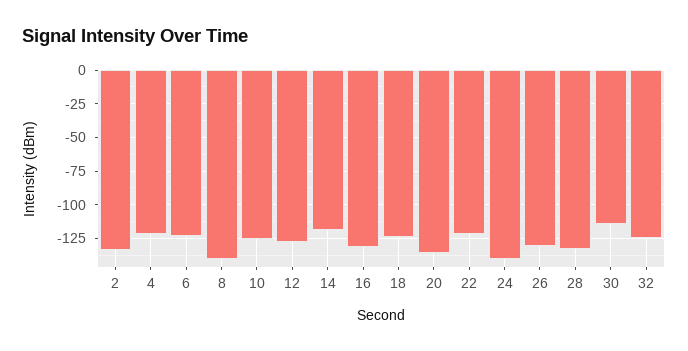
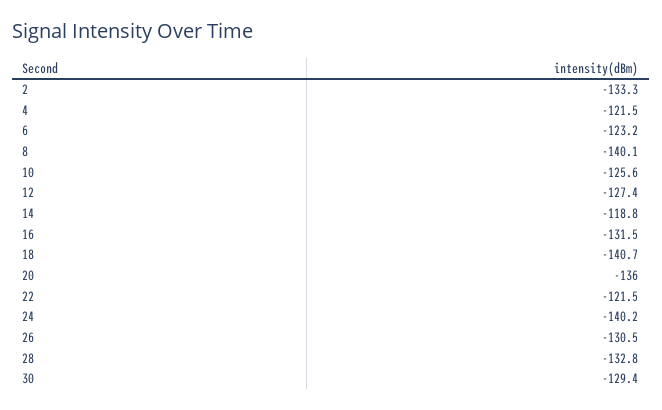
18: -125 -> -140.7
30: -115 -> -129.4
32: -125 -> none

